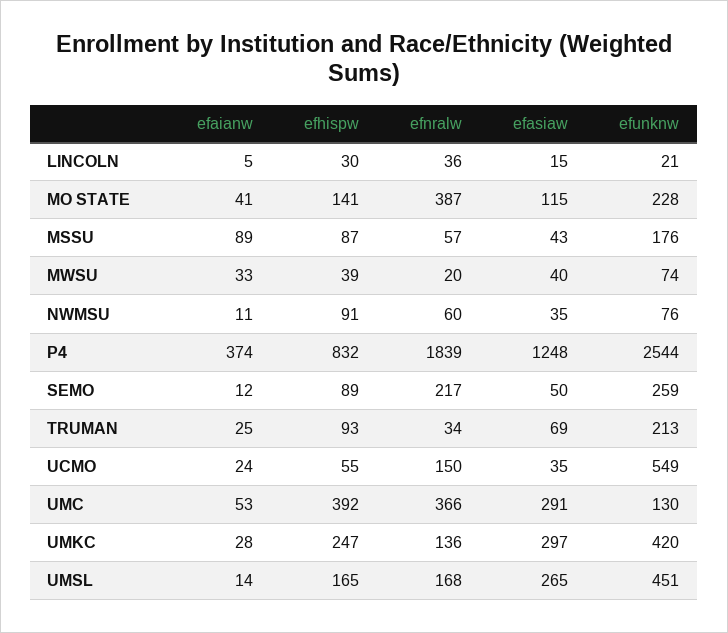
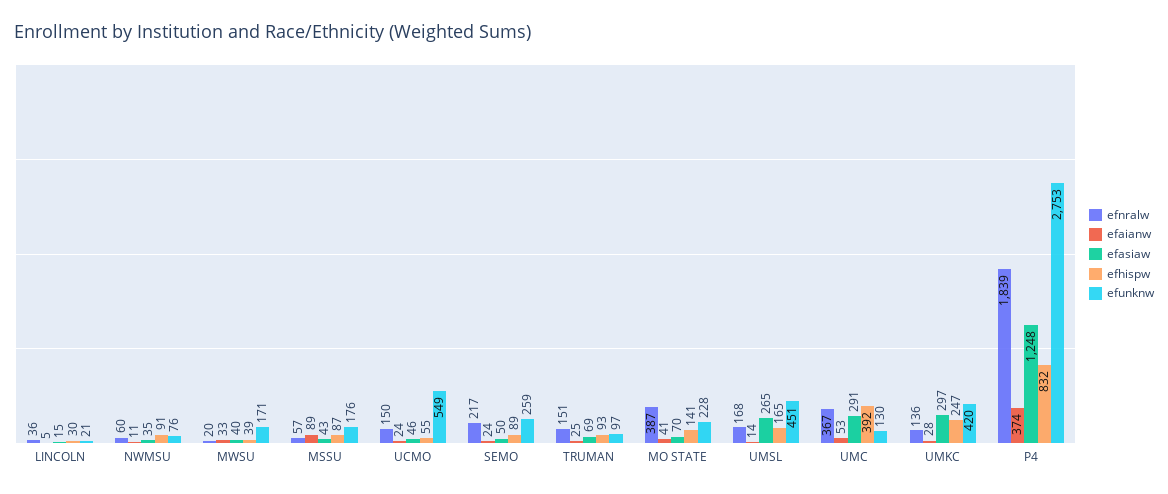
efasiaw, MO STATE: 115 -> 70
efunknw, MWSU: 74 -> 171
efunknw, P4: 2544 -> 2753
efaianw, SEMO: 12 -> 24
efnralw, TRUMAN: 34 -> 151
efunknw, TRUMAN: 213 -> 97
efasiaw, UCMO: 35 -> 46
efnralw, UMC: 366 -> 367

